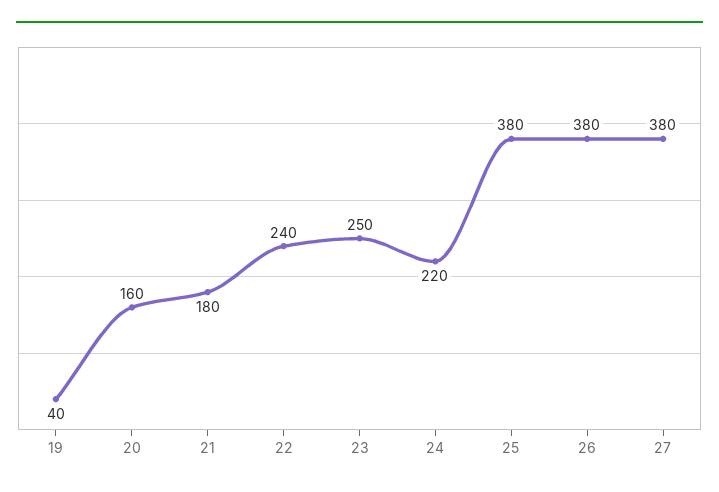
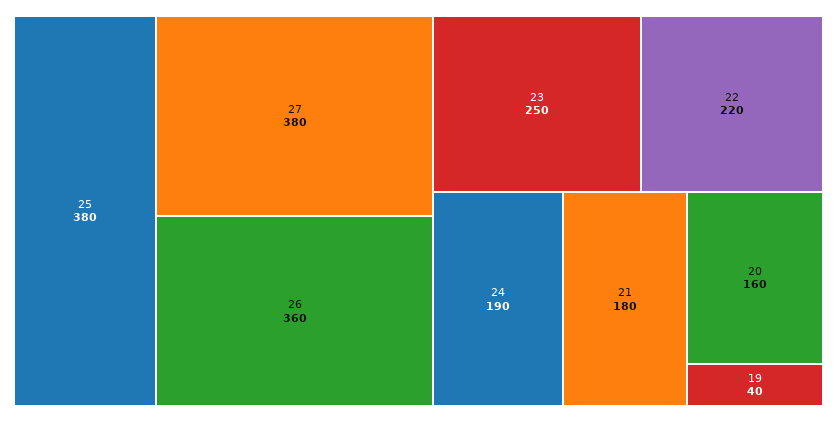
22: 240 -> 220
24: 220 -> 190
26: 380 -> 360

